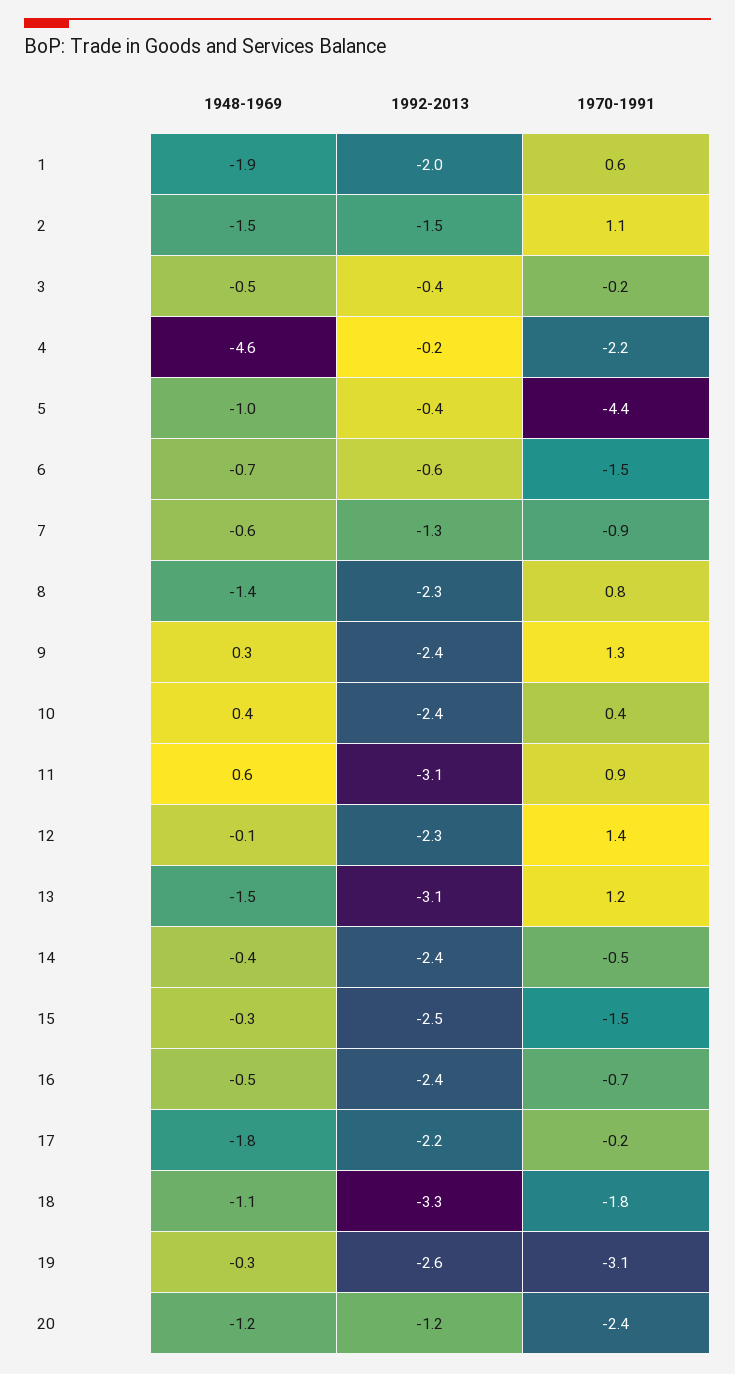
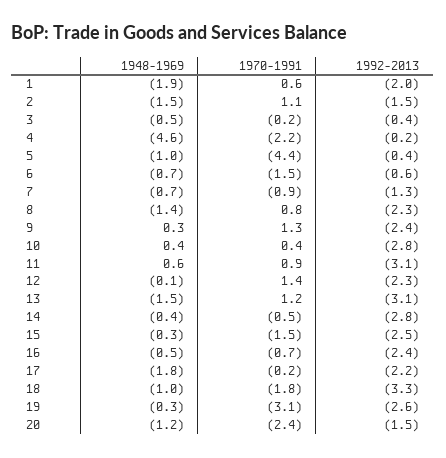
1948-1969, 7: -0.6 -> -0.7
1992-2013, 10: -2.4 -> -2.8
1992-2013, 14: -2.4 -> -2.8
1948-1969, 18: -1.1 -> -1
1992-2013, 20: -1.2 -> -1.5

